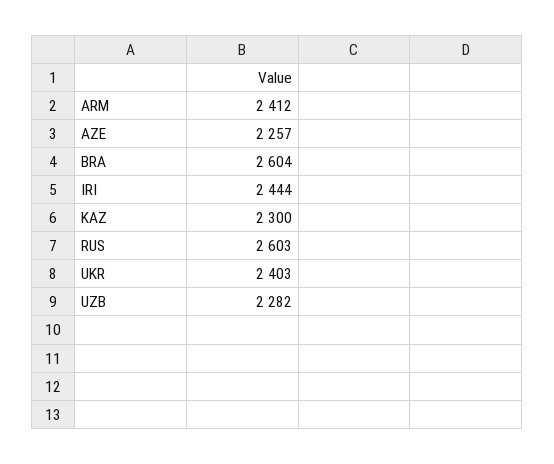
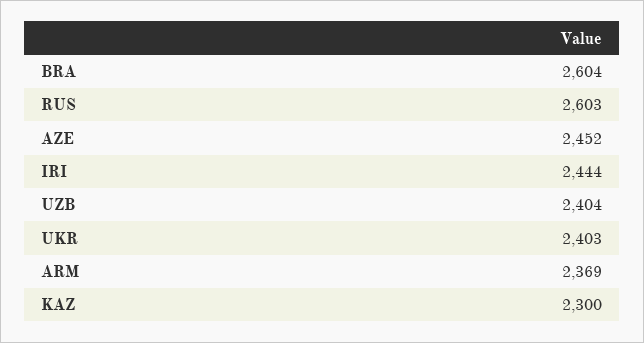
ARM: 2412 -> 2369
AZE: 2257 -> 2452
UZB: 2282 -> 2404

